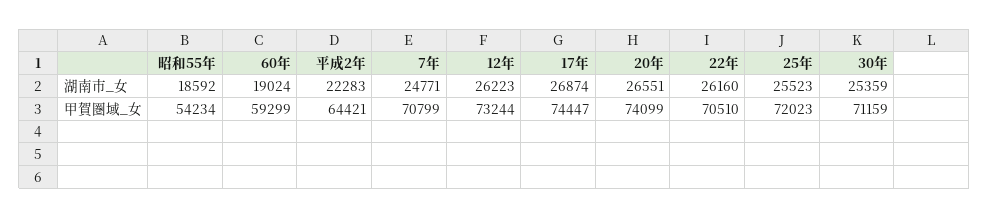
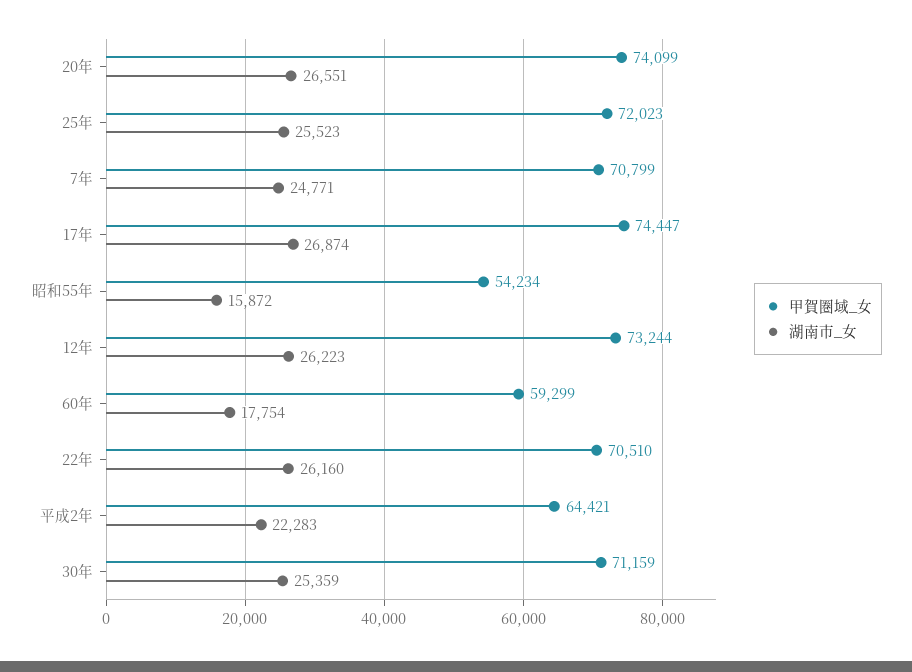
湖南市_女, 昭和55年: 18592 -> 15872
湖南市_女, 60年: 19024 -> 17754

